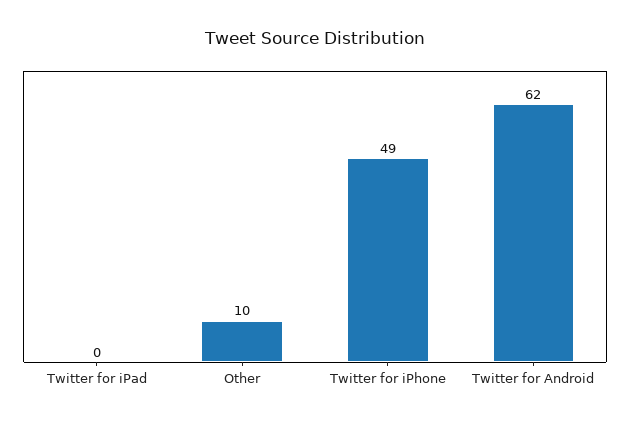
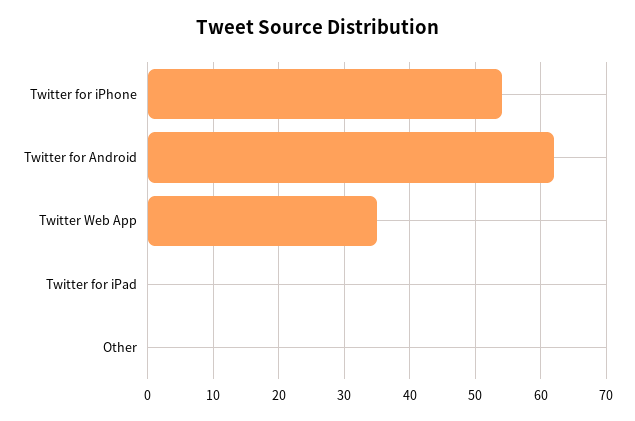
Other: 10 -> 0
Twitter for iPhone: 49 -> 54
Twitter Web App: none -> 35

